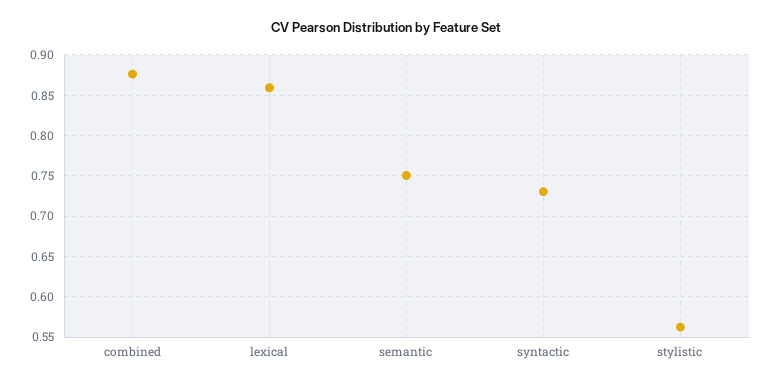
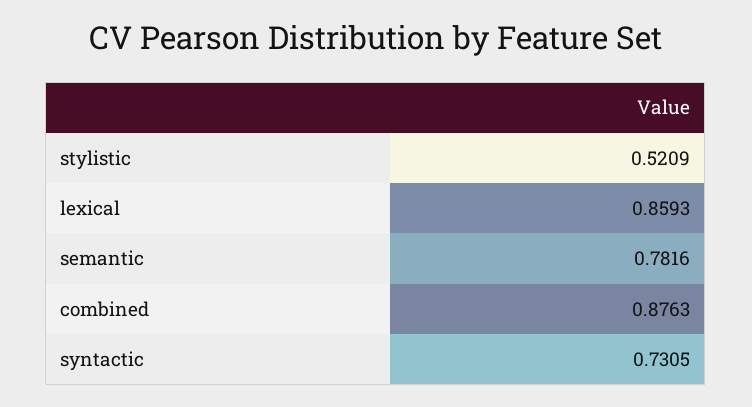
semantic: 0.75 -> 0.7816
stylistic: 0.56 -> 0.5209

